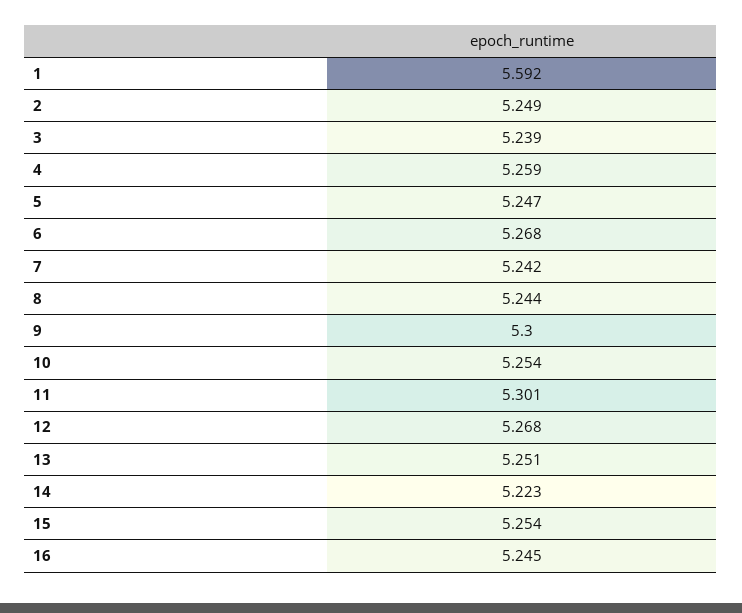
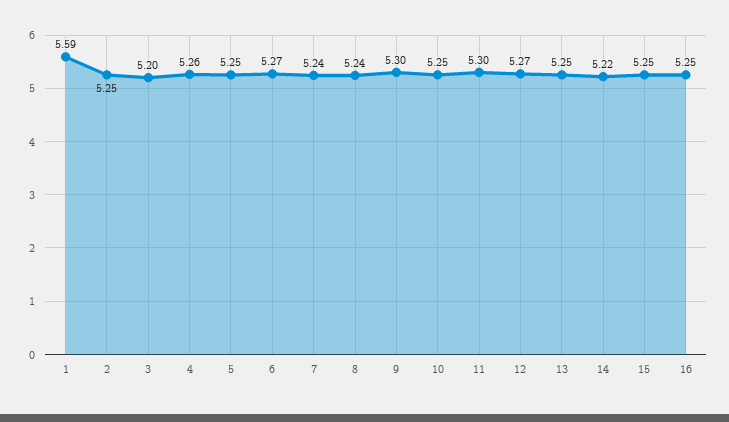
3: 5.239 -> 5.2

